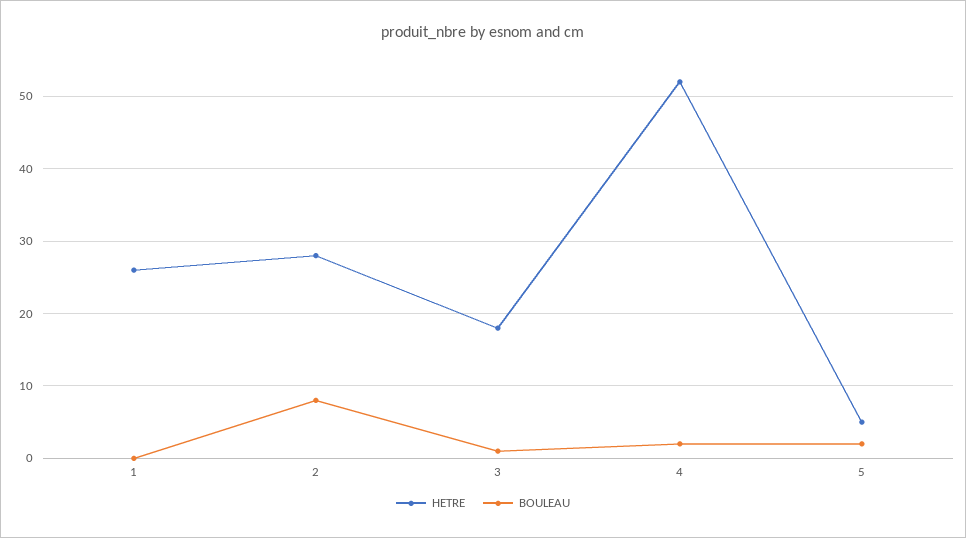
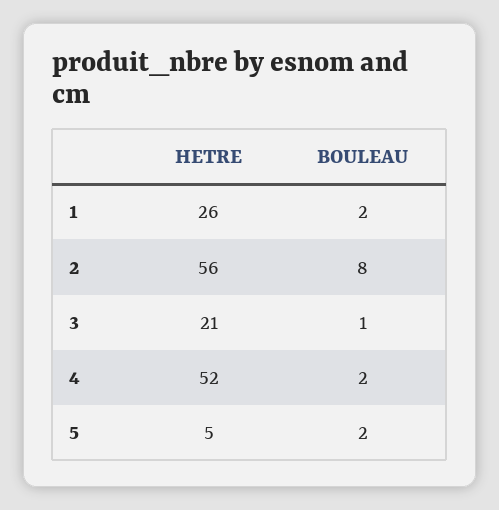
BOULEAU, 1: 0 -> 2
HETRE, 2: 28 -> 56
HETRE, 3: 18 -> 21

